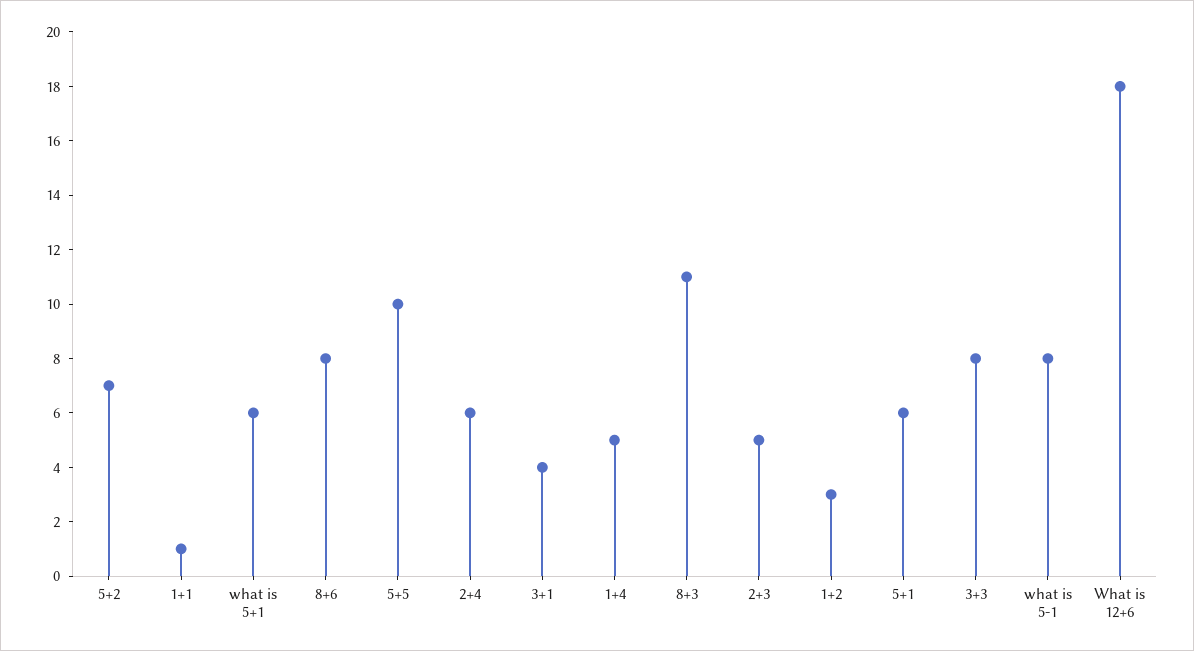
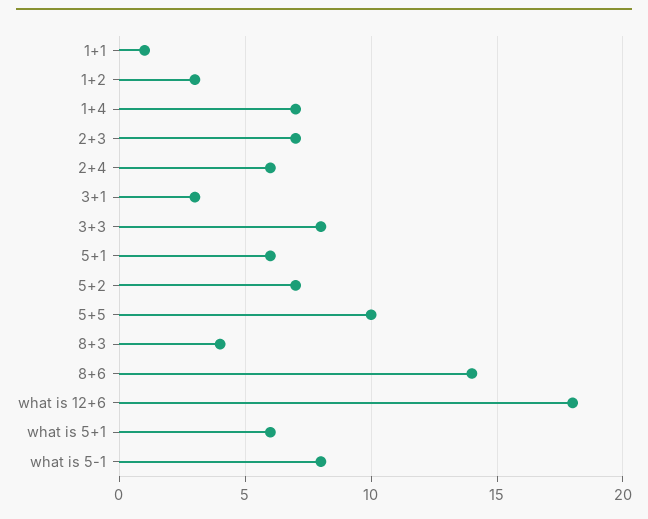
8+6: 8 -> 14
3+1: 4 -> 3
1+4: 5 -> 7
8+3: 11 -> 4
2+3: 5 -> 7

